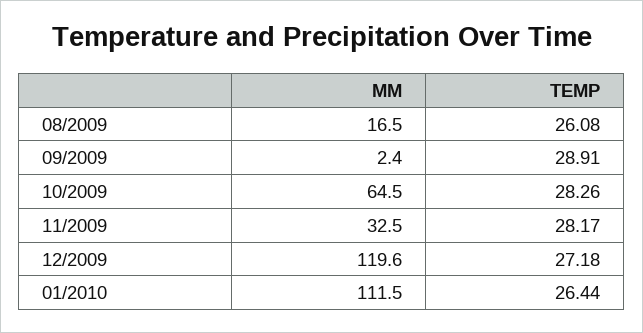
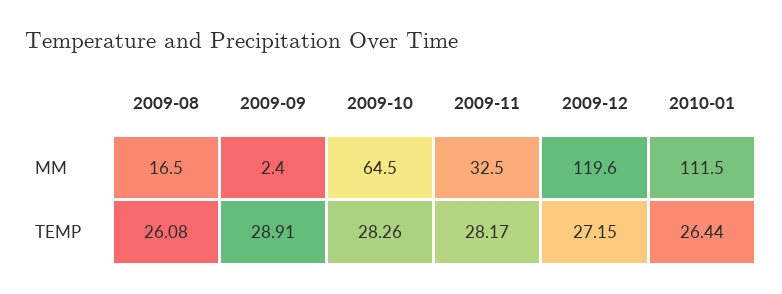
TEMP, 12/2009: 27.18 -> 27.15

